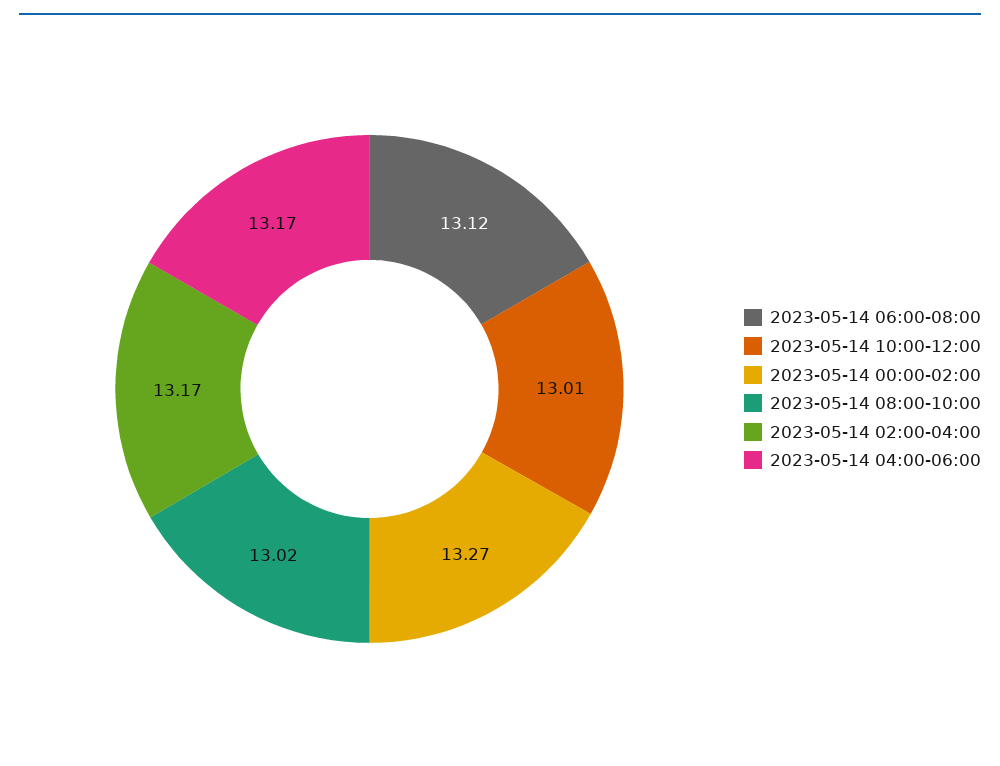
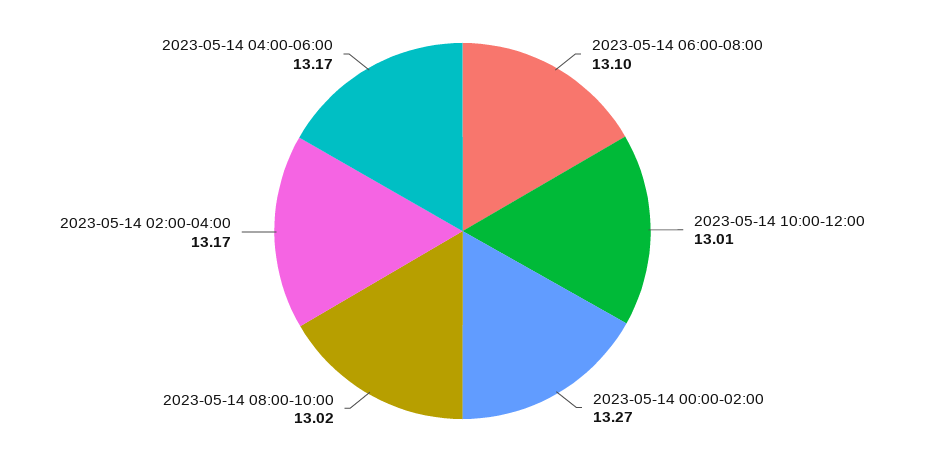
2023-05-14 06:00-08:00: 13.12 -> 13.1

